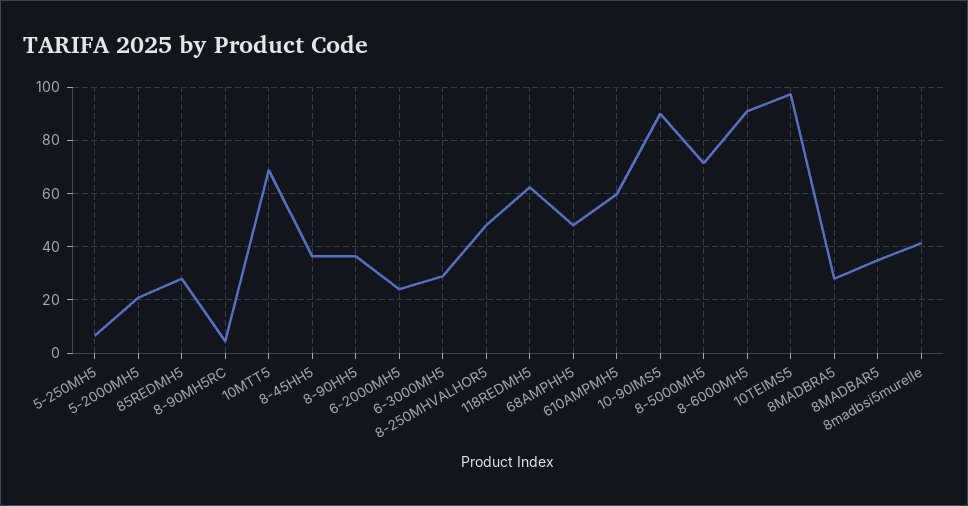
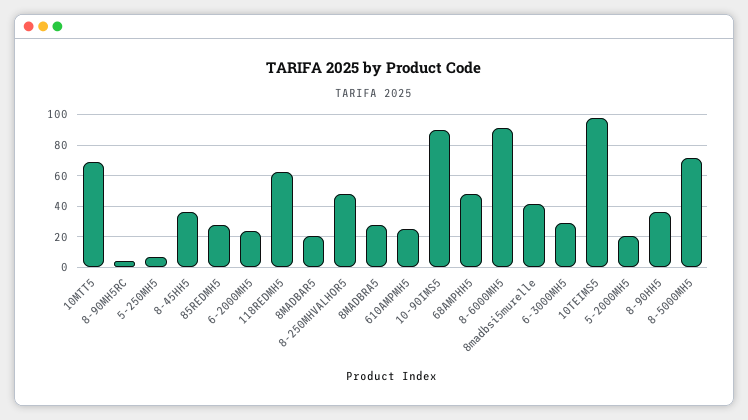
610AMPMH5: 60 -> 25
8MADBAR5: 35 -> 20

